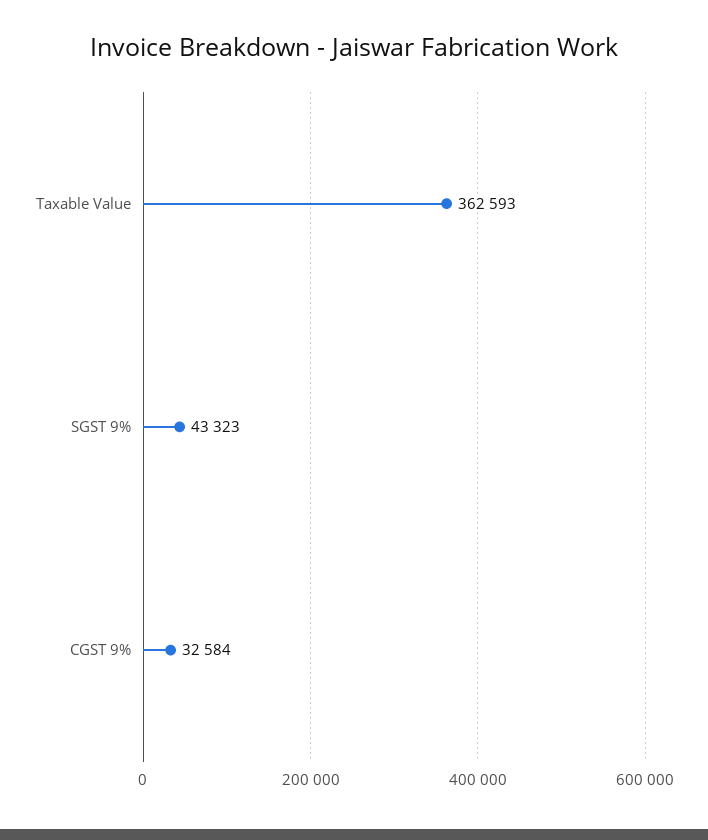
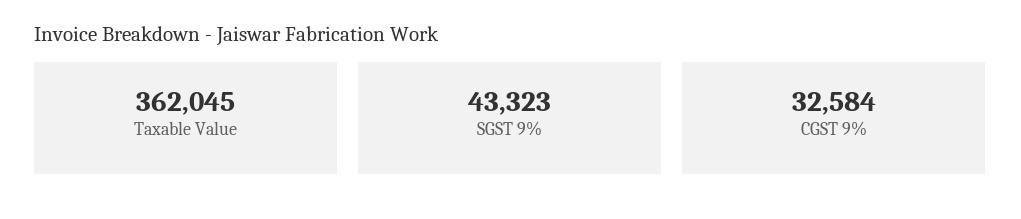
Taxable Value: 362593 -> 362045

